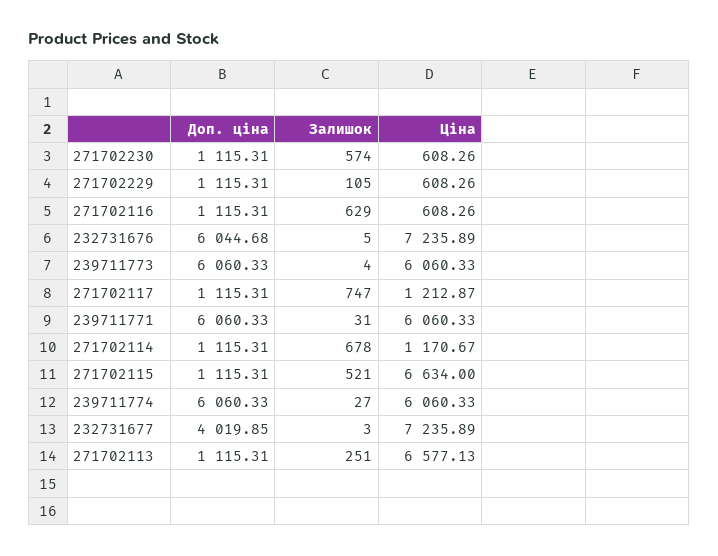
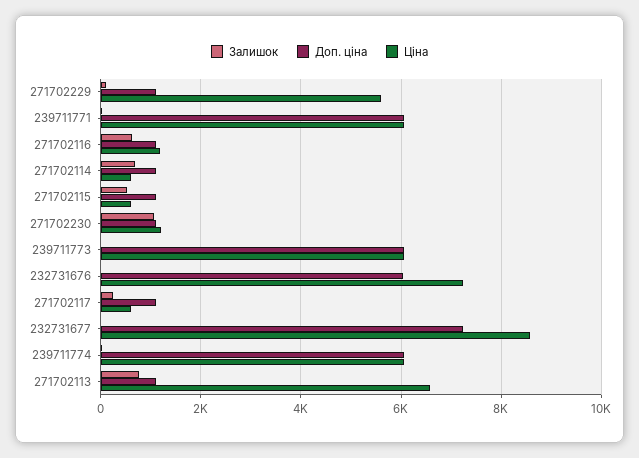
Залишок, 271702230: 574 -> 1000
Ціна, 271702230: 608.26 -> 1200
Ціна, 271702229: 608.26 -> 5600
Ціна, 271702116: 608.26 -> 1200
Залишок, 271702117: 747 -> 200
Ціна, 271702117: 1212.87 -> 600
Ціна, 271702114: 1170.67 -> 600
Ціна, 271702115: 6634 -> 600
Доп. ціна, 232731677: 4019.85 -> 7200
Ціна, 232731677: 7235.89 -> 8600
Залишок, 271702113: 251 -> 800

